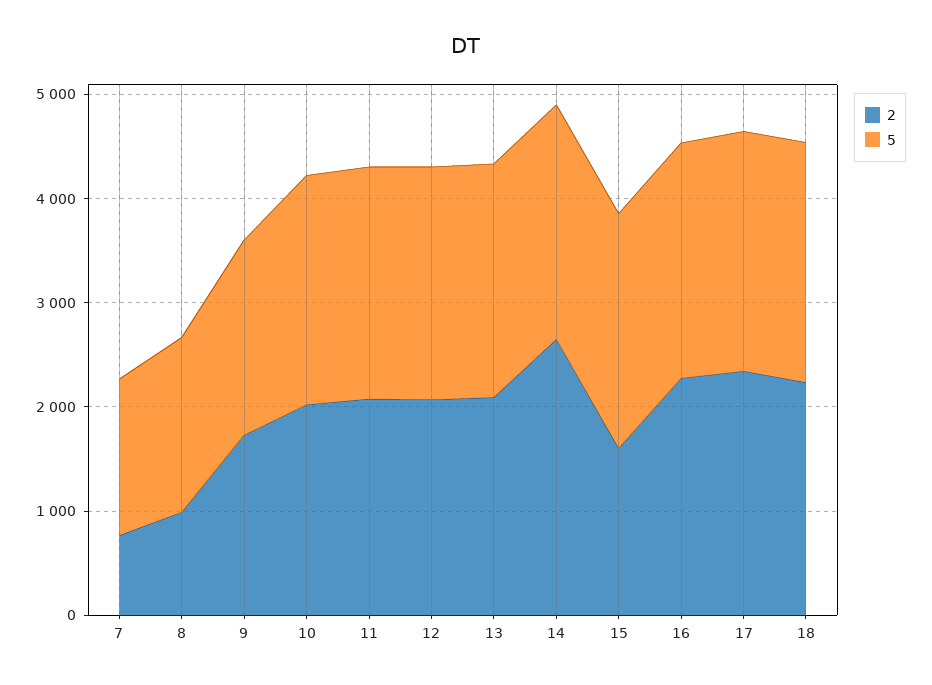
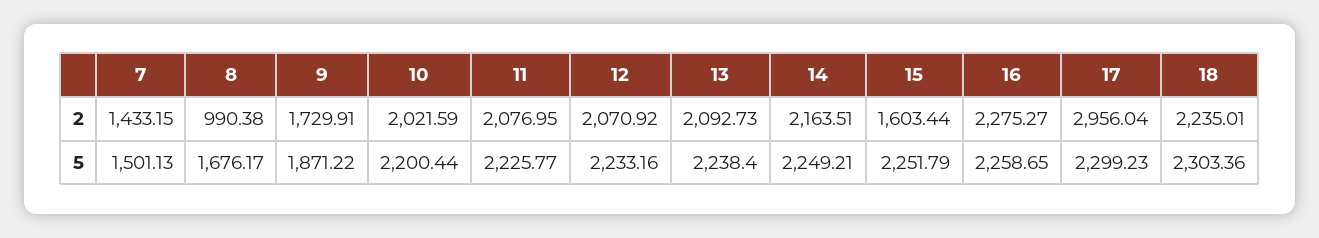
2, 7: 800 -> 1433.15
2, 14: 2600 -> 2163.51
2, 17: 2400 -> 2956.04

